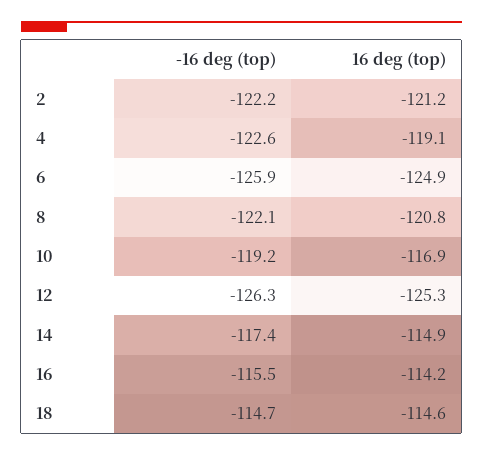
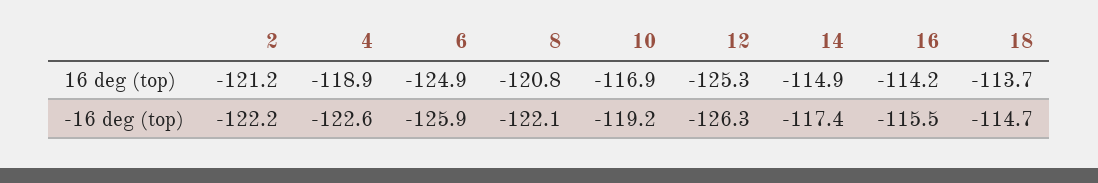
16 deg (top), 4: -119.1 -> -118.9
16 deg (top), 18: -114.6 -> -113.7

